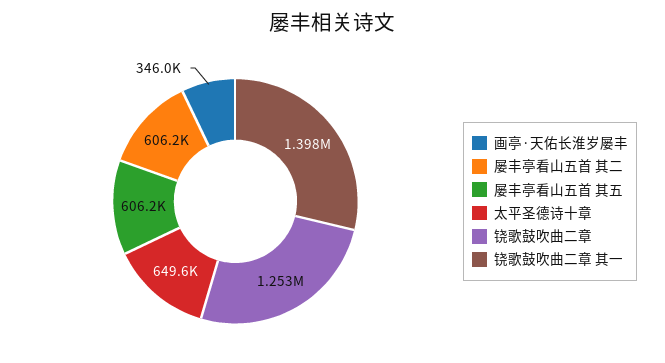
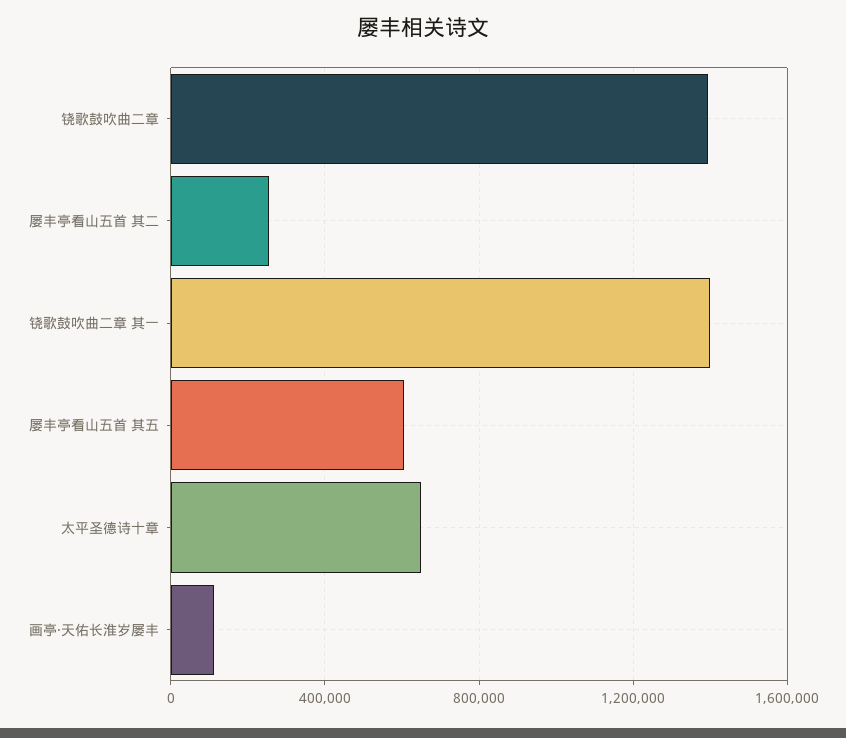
画亭·天佑长淮岁屡丰: 346000 -> 100000
屡丰亭看山五首 其二: 606200 -> 250000
铙歌鼓吹曲二章: 1253000 -> 1400000

